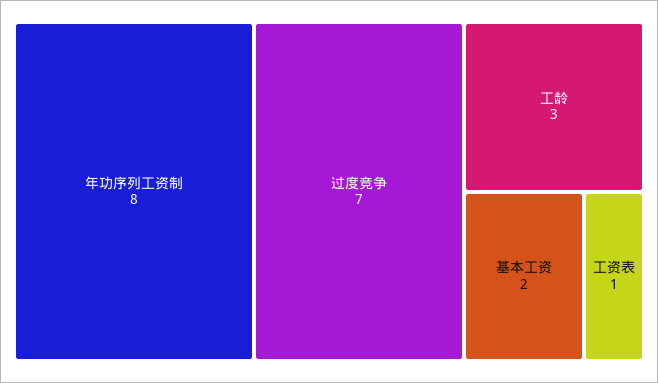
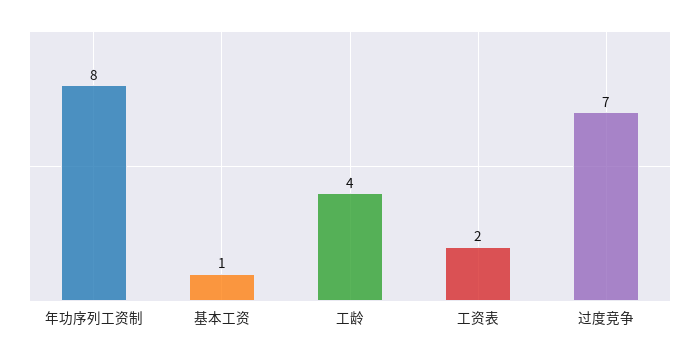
工龄: 3 -> 4
基本工资: 2 -> 1
工资表: 1 -> 2

